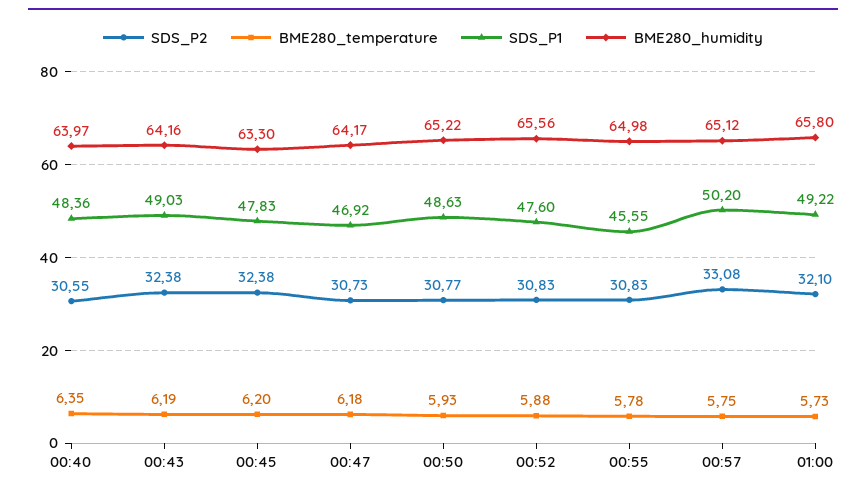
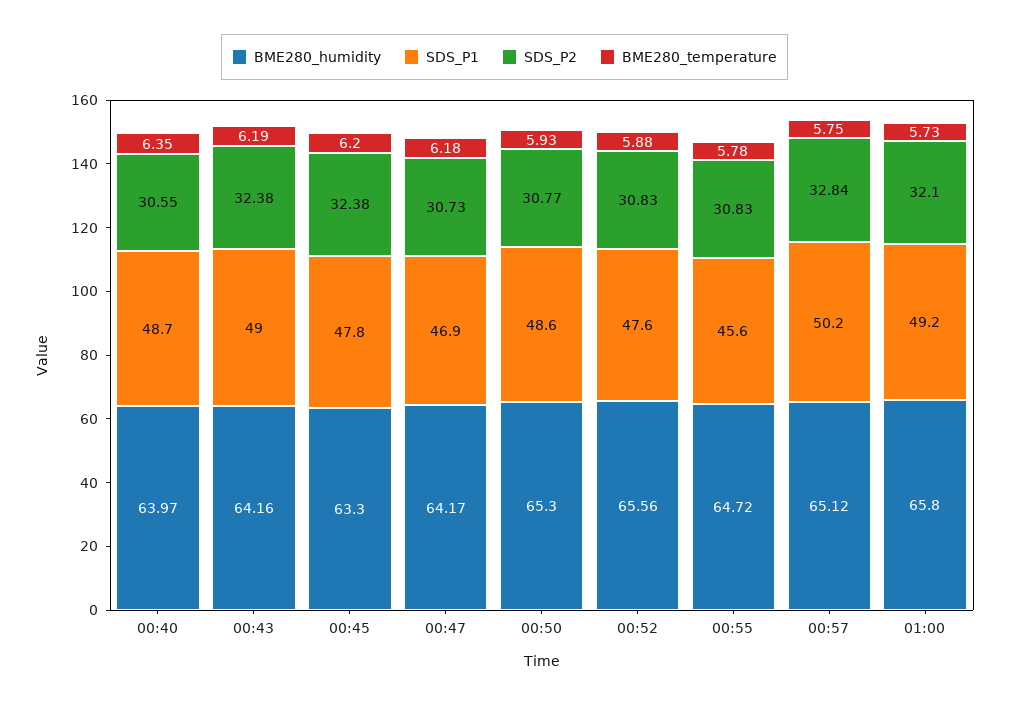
SDS_P1, 00:40: 48.36 -> 48.7
BME280_humidity, 00:50: 65.22 -> 65.3
BME280_humidity, 00:55: 64.98 -> 64.72
SDS_P2, 00:57: 33.08 -> 32.84

